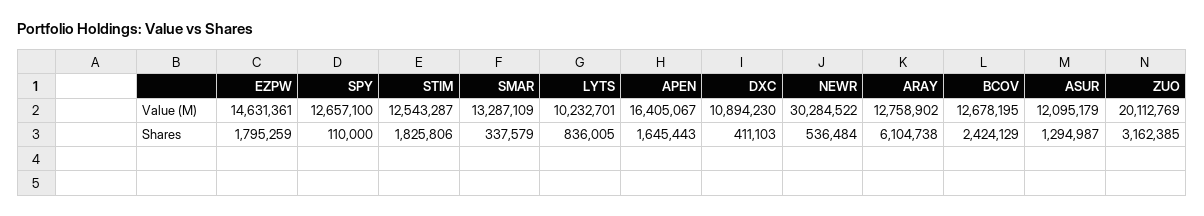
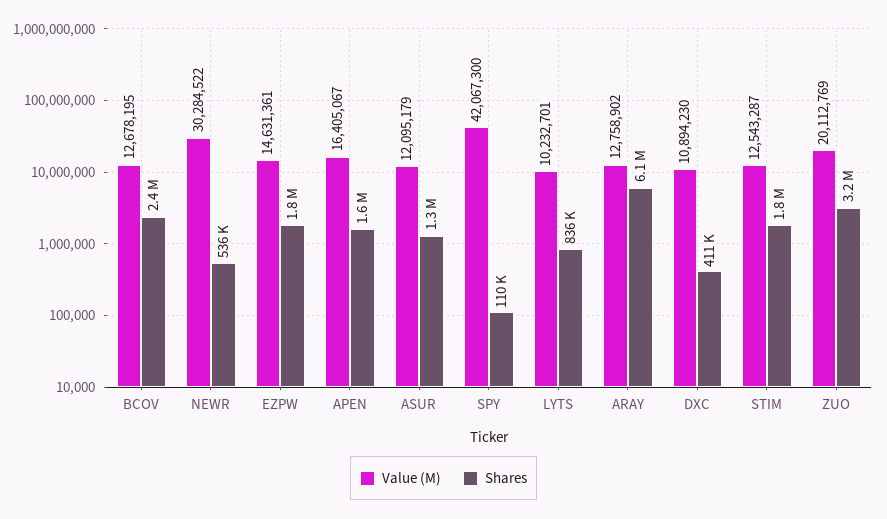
Value (M), SPY: 12657100 -> 42067300
Value (M), SMAR: 13287109 -> none
Shares, SMAR: 337579 -> none

